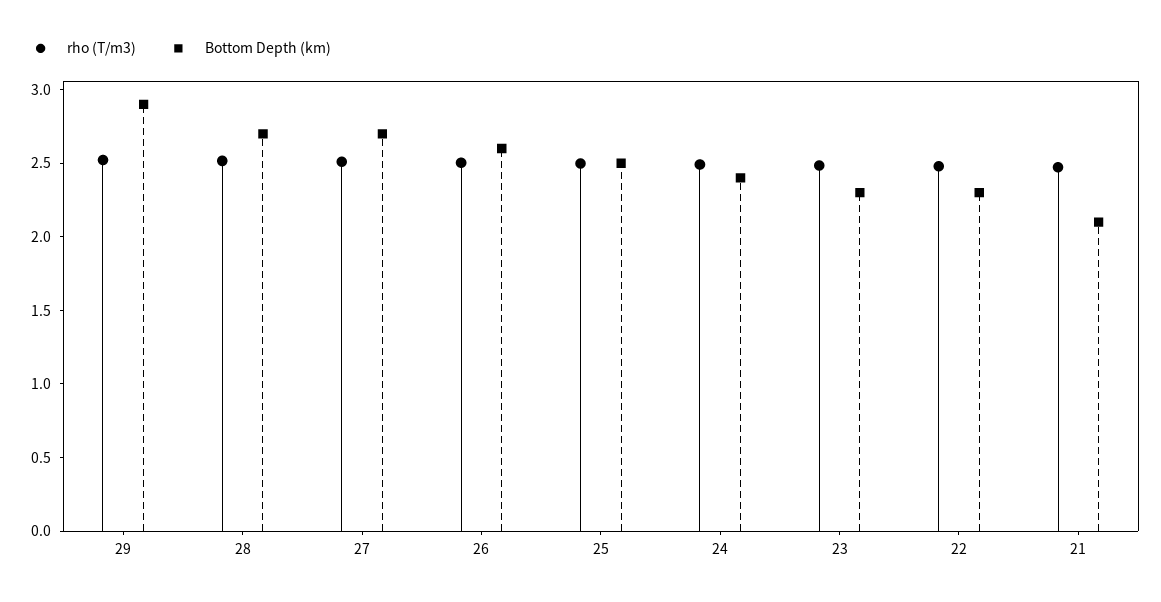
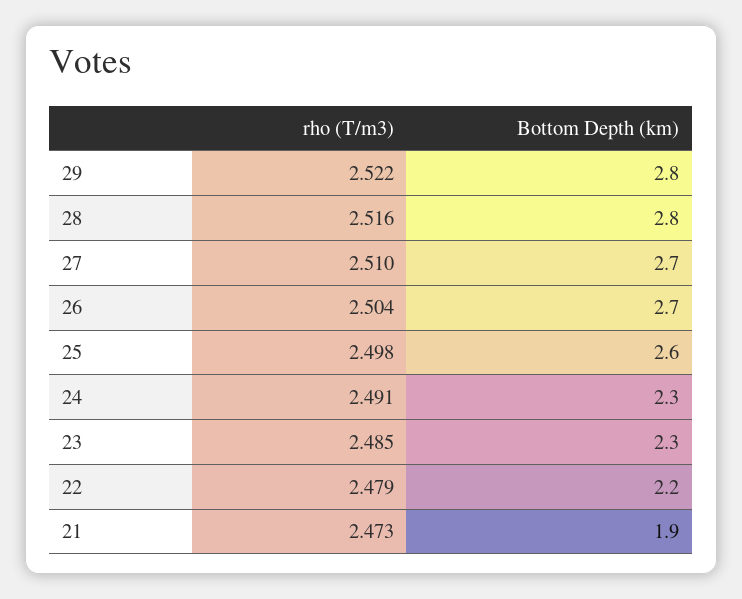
Bottom Depth (km), 29: 2.9 -> 2.8
Bottom Depth (km), 28: 2.7 -> 2.8
Bottom Depth (km), 26: 2.6 -> 2.7
Bottom Depth (km), 25: 2.5 -> 2.6
Bottom Depth (km), 24: 2.4 -> 2.3
Bottom Depth (km), 22: 2.3 -> 2.2
Bottom Depth (km), 21: 2.1 -> 1.9

